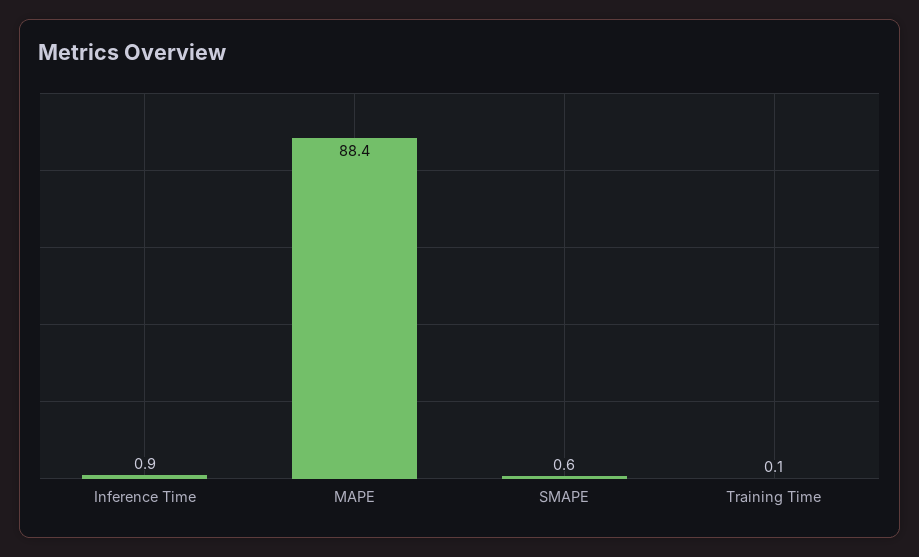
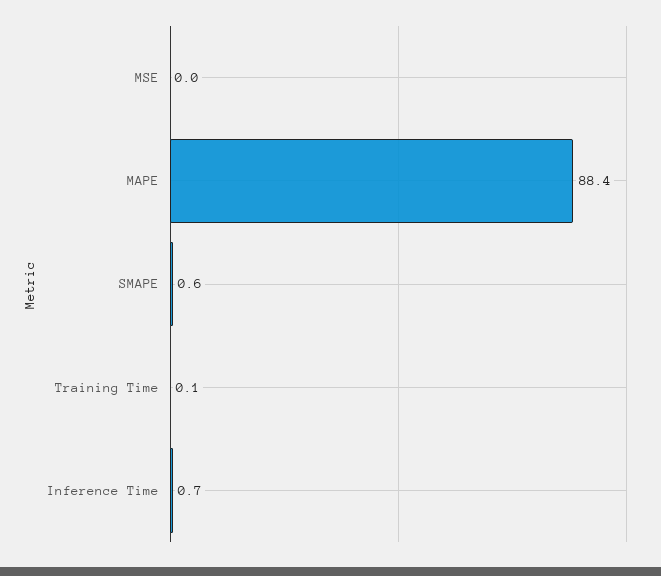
Inference Time: 0.9 -> 0.7
MSE: none -> 0

